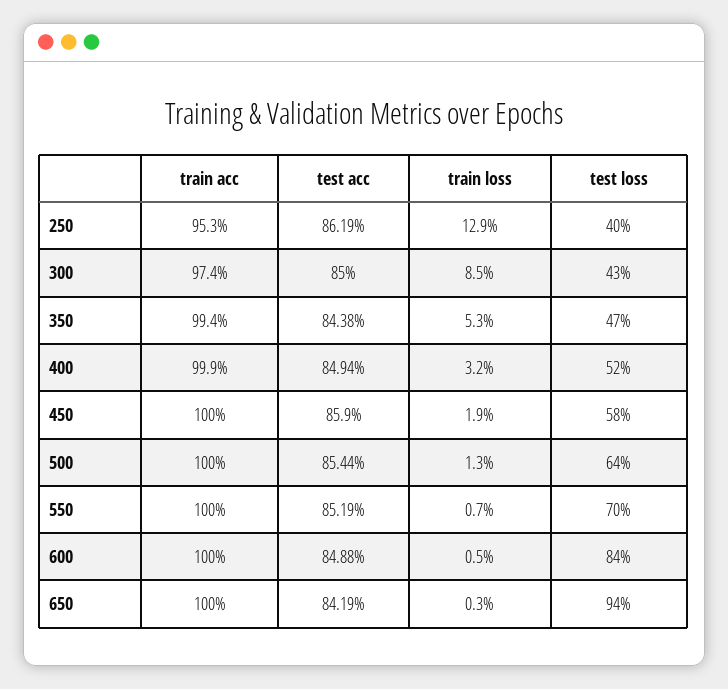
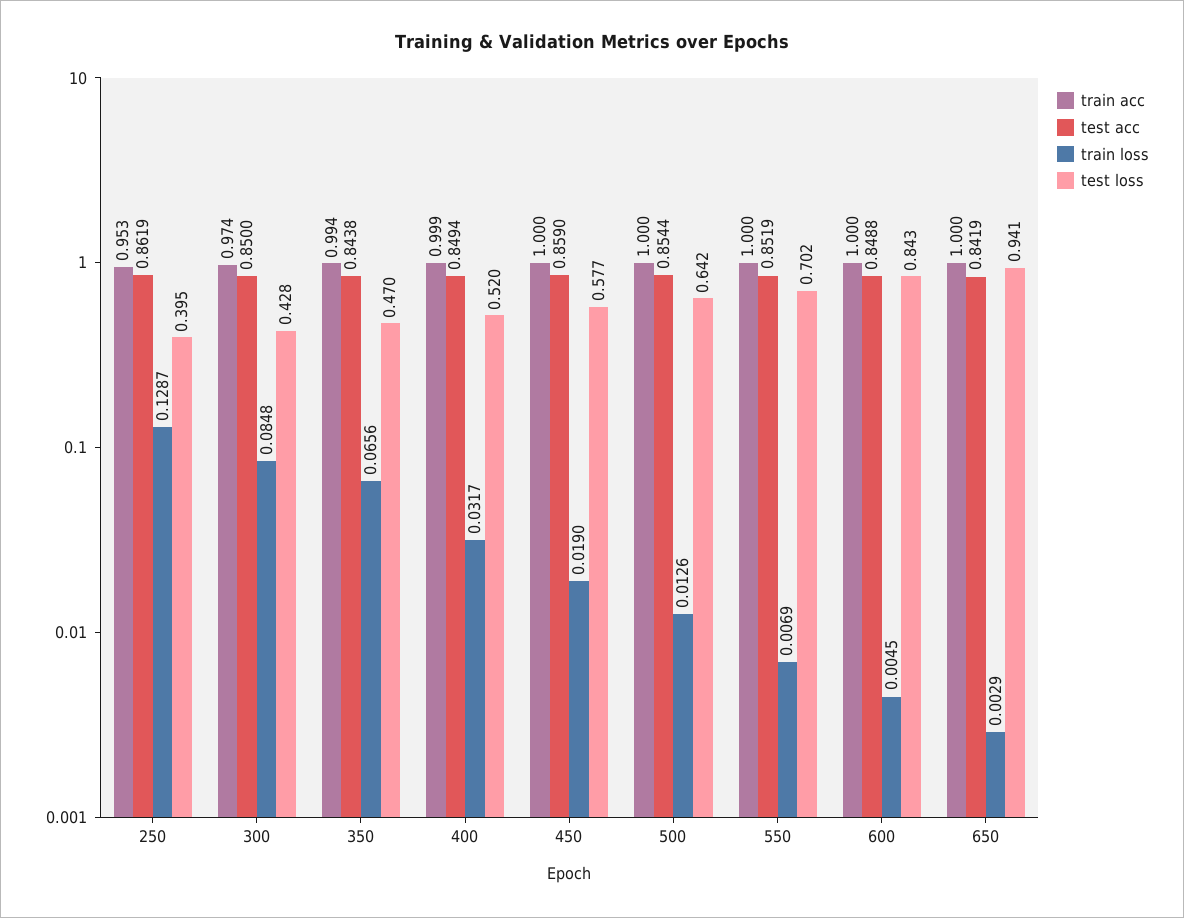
train loss, 350: 0.053 -> 0.0656

